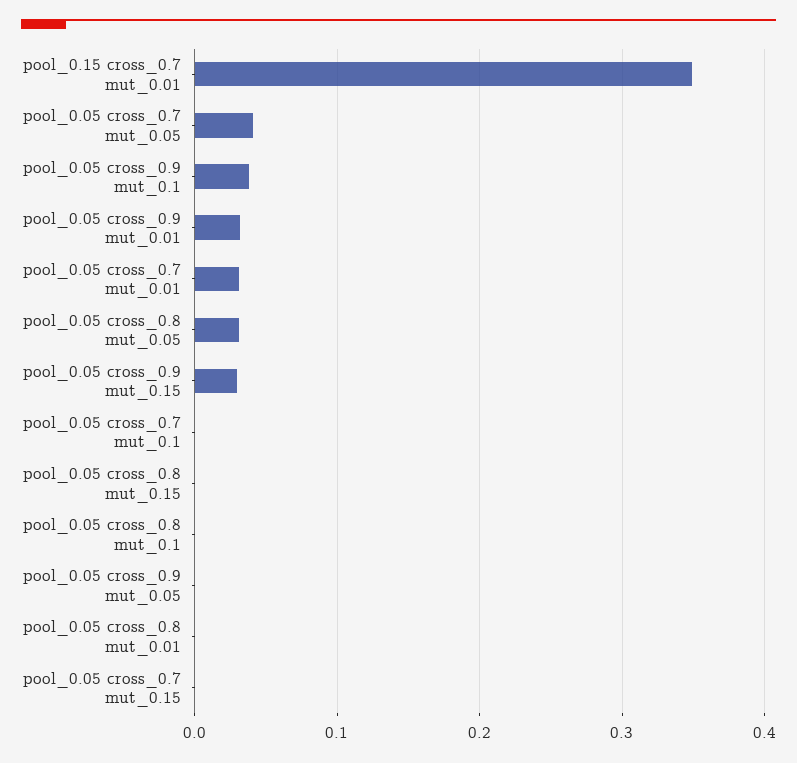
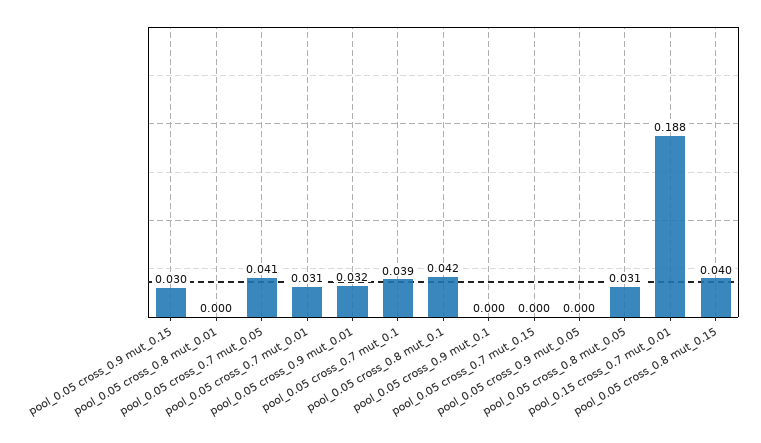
pool_0.15 cross_0.7 mut_0.01: 0.35 -> 0.188
pool_0.05 cross_0.9 mut_0.1: 0.04 -> 0
pool_0.05 cross_0.7 mut_0.1: 0 -> 0.039
pool_0.05 cross_0.8 mut_0.15: 0 -> 0.04
pool_0.05 cross_0.8 mut_0.1: 0 -> 0.042

